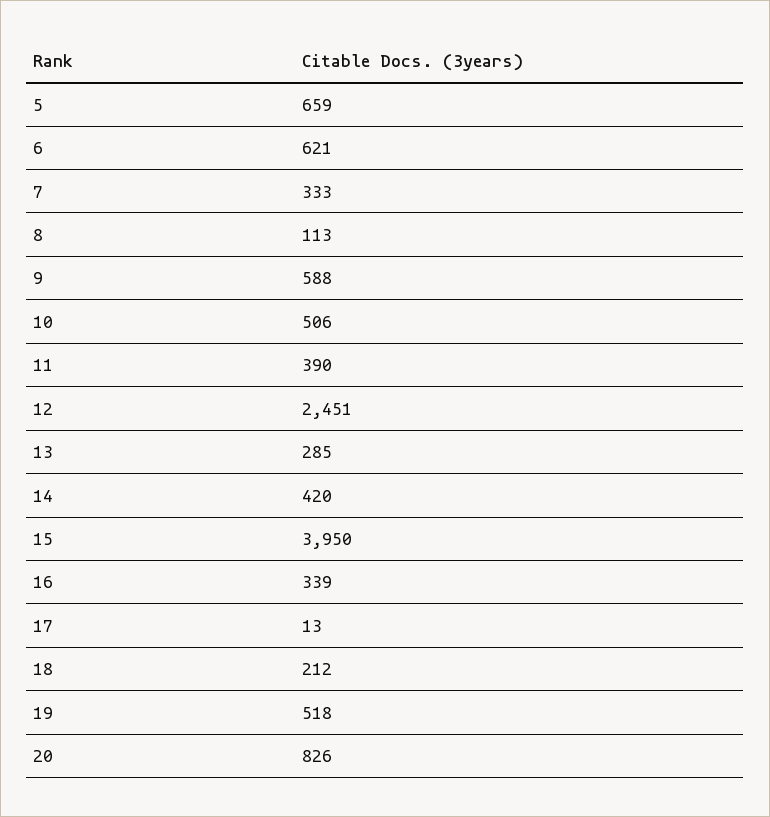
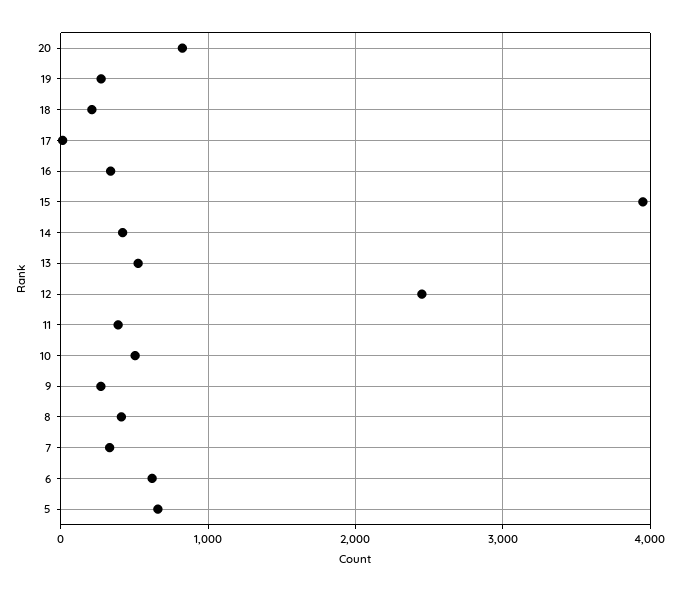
8: 113 -> 400
9: 588 -> 300
13: 285 -> 500
19: 518 -> 300

